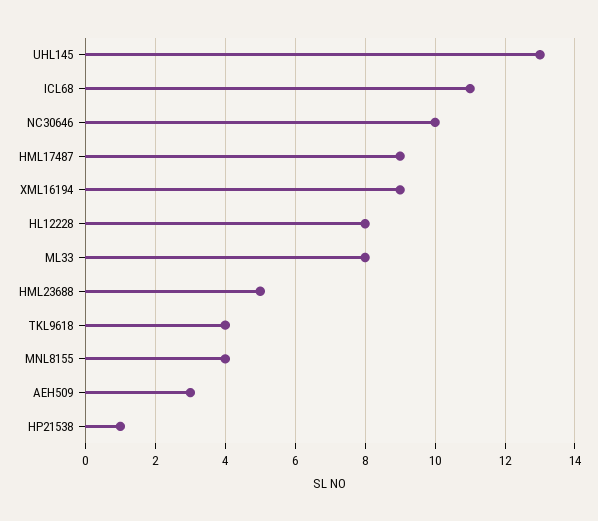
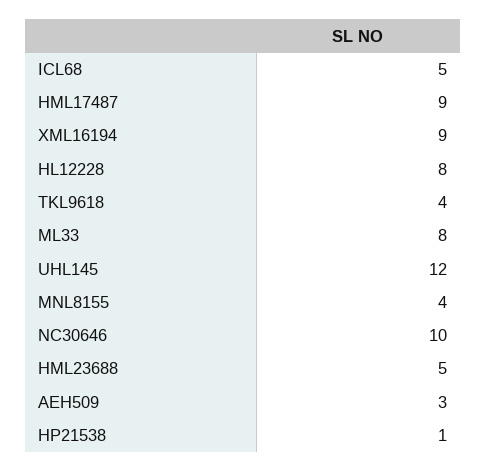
UHL145: 13 -> 12
ICL68: 11 -> 5

